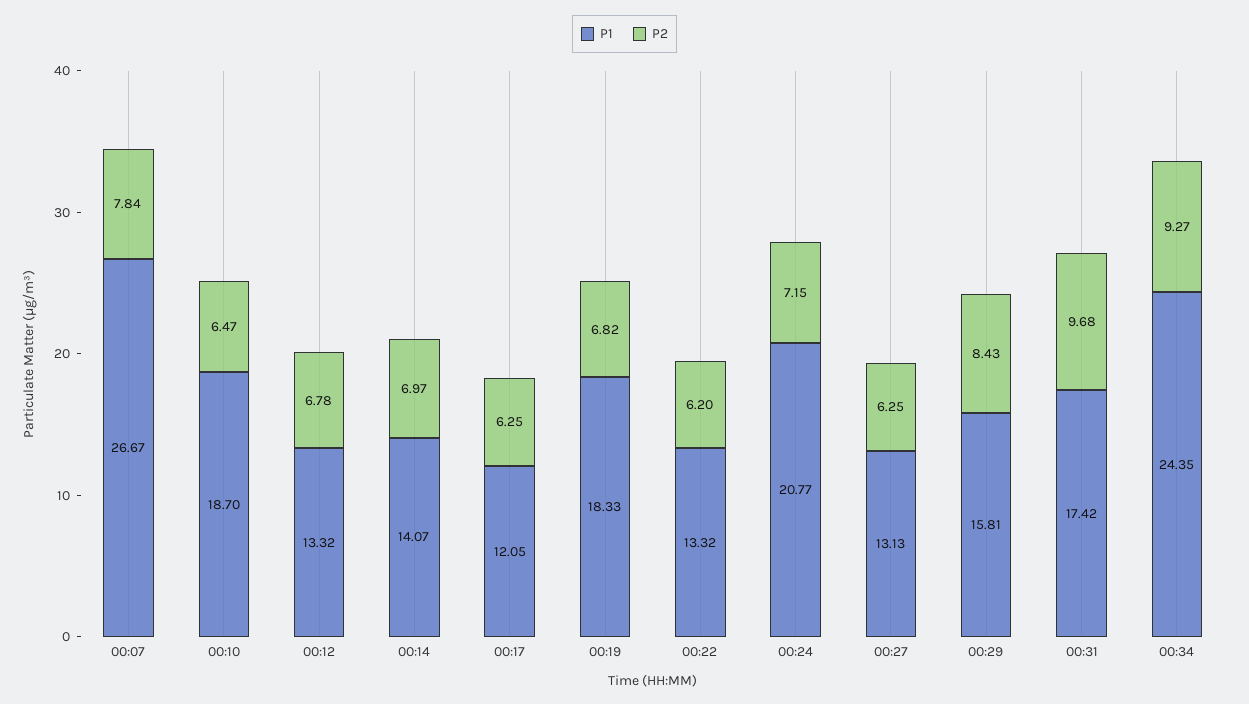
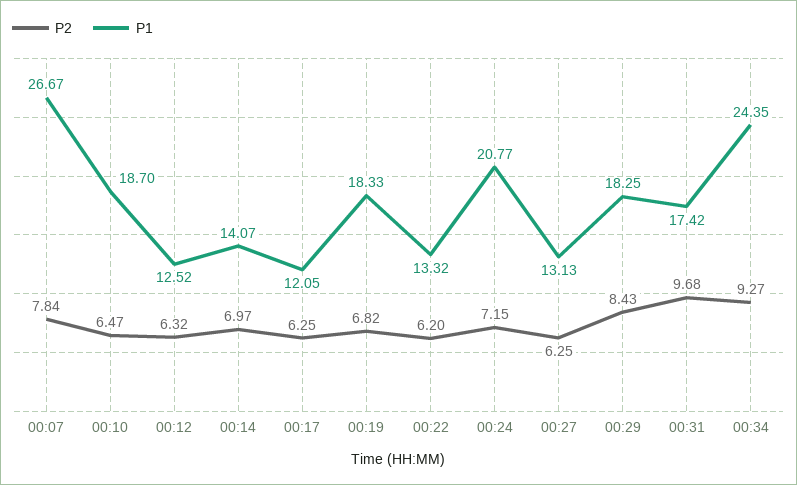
P1, 00:12: 13.32 -> 12.52
P2, 00:12: 6.78 -> 6.32
P1, 00:29: 15.81 -> 18.25

